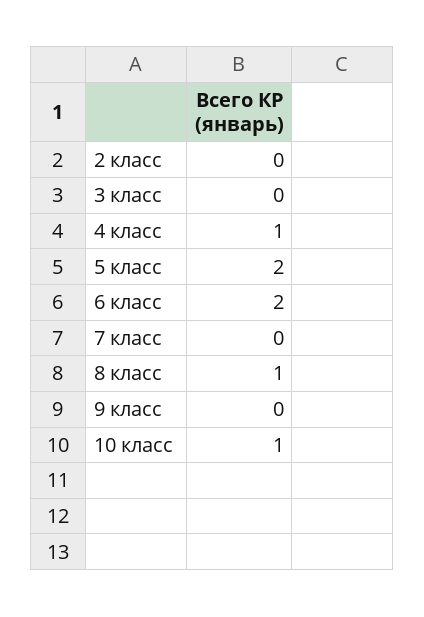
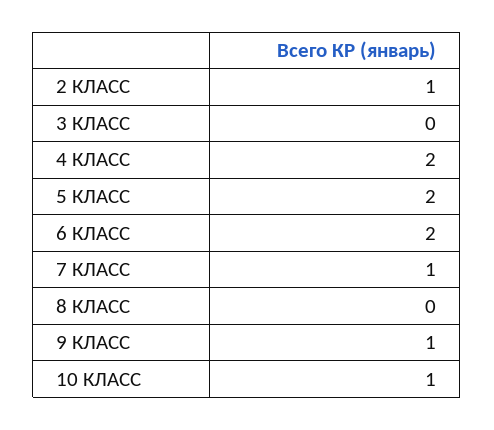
2 класс: 0 -> 1
4 класс: 1 -> 2
7 класс: 0 -> 1
8 класс: 1 -> 0
9 класс: 0 -> 1

